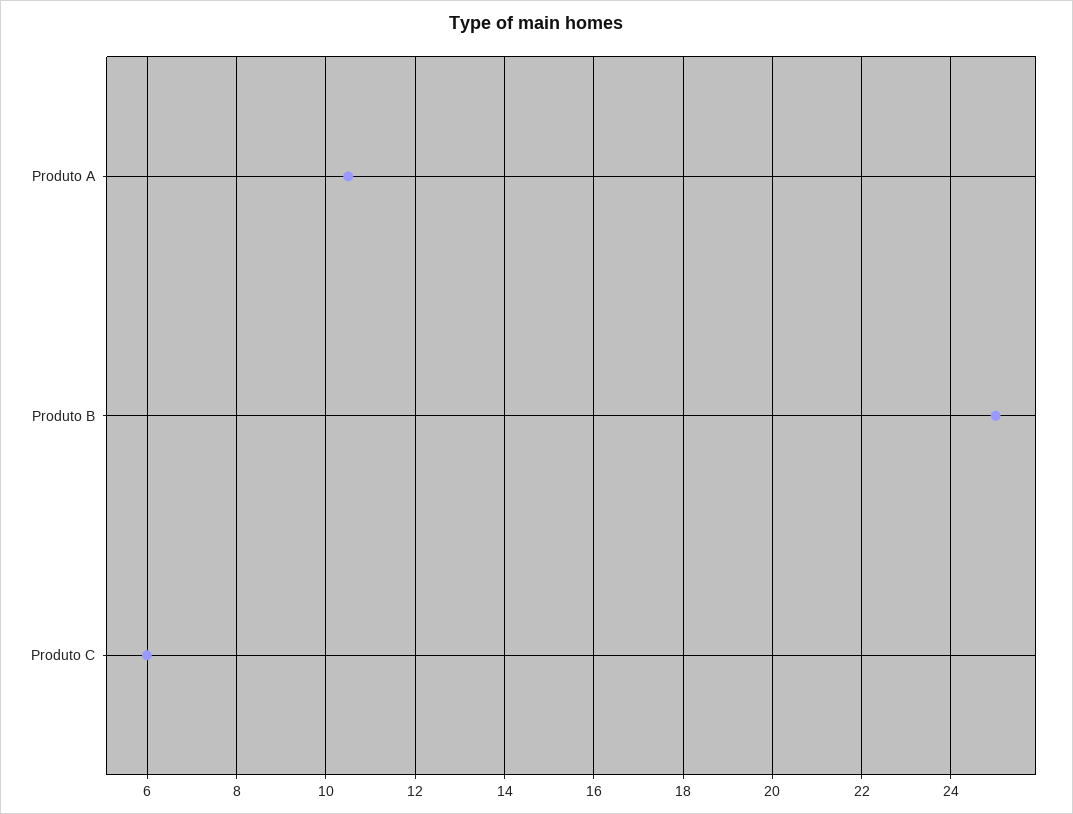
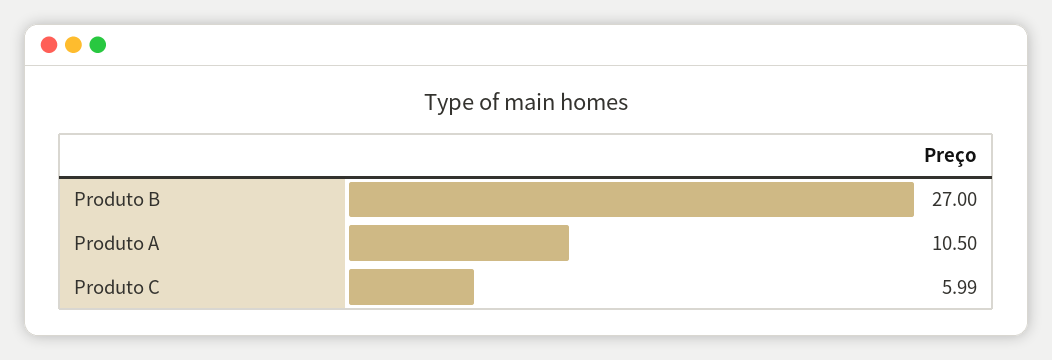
Produto B: 25 -> 27

